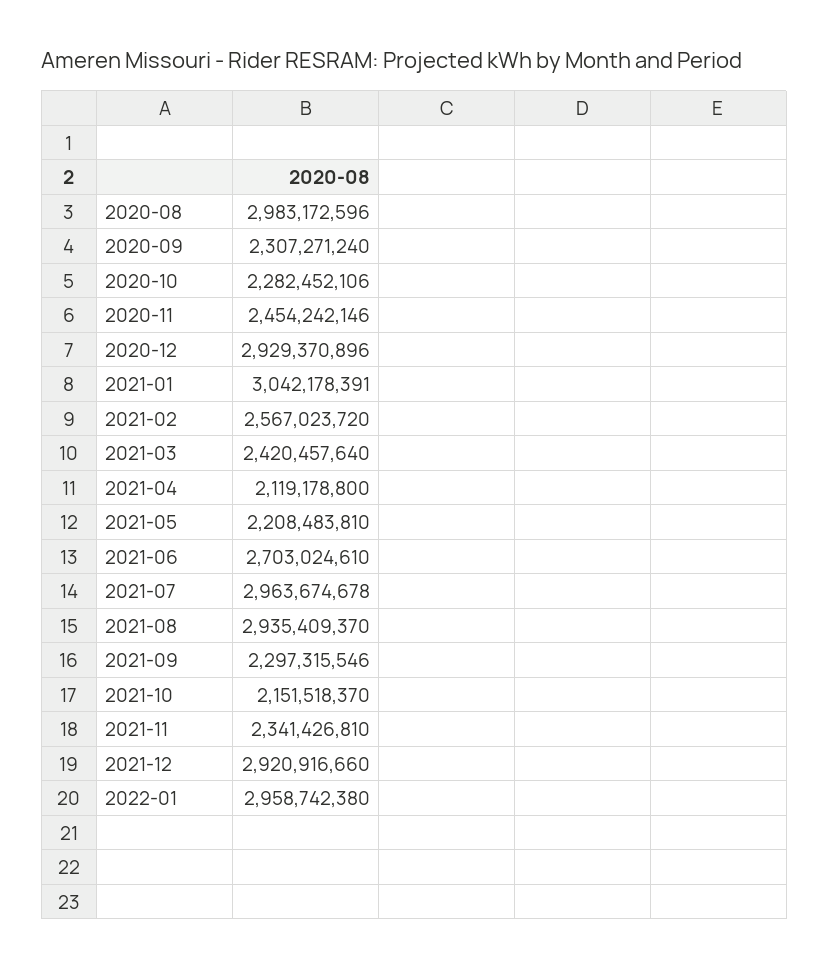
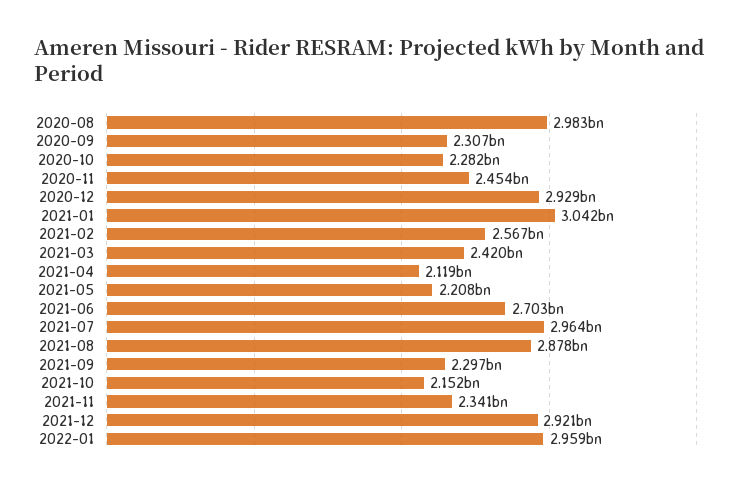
2021-08: 2935409370 -> 2878000000

